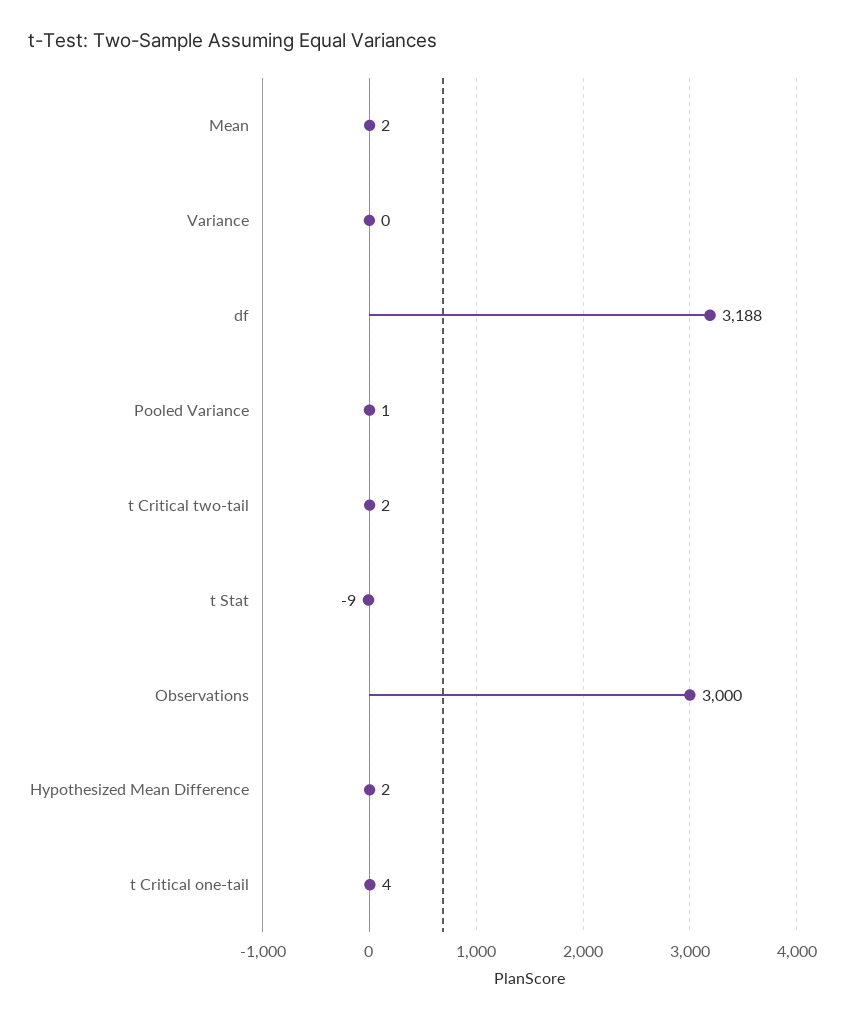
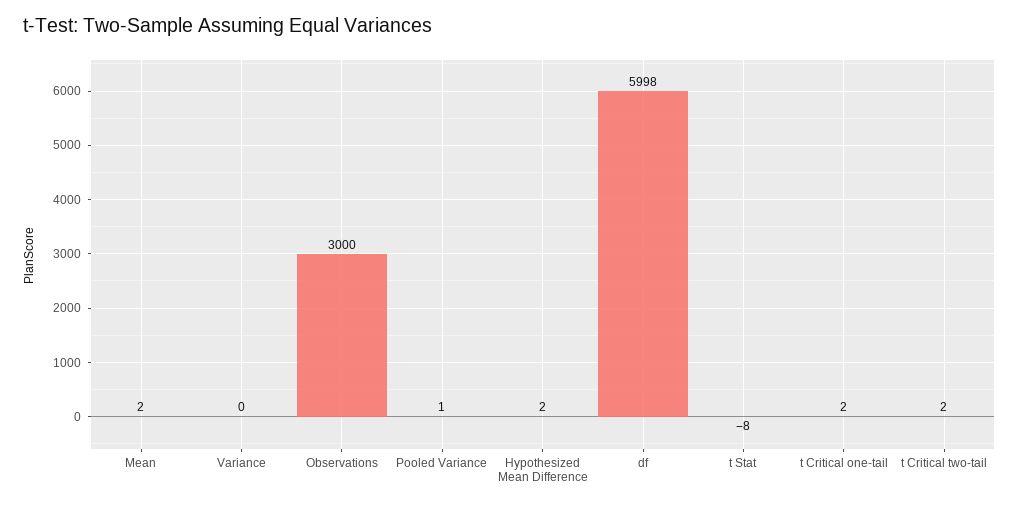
df: 3188 -> 5998
t Stat: -9 -> -8
t Critical one-tail: 4 -> 2

